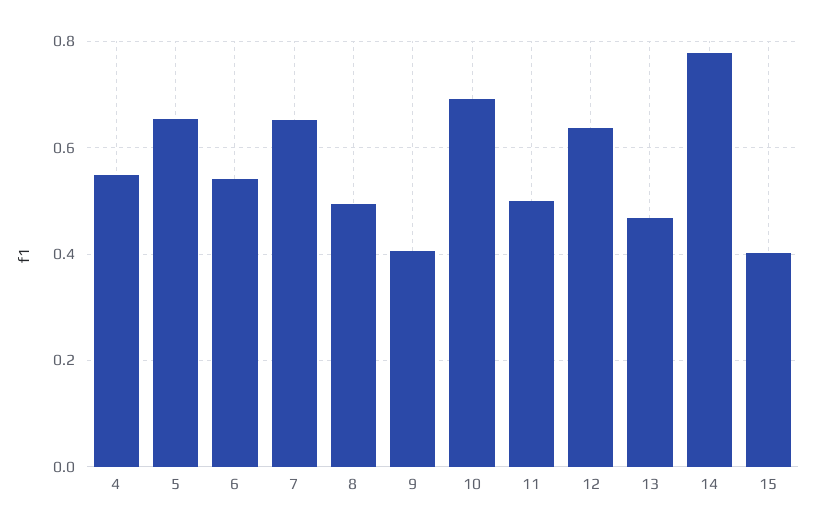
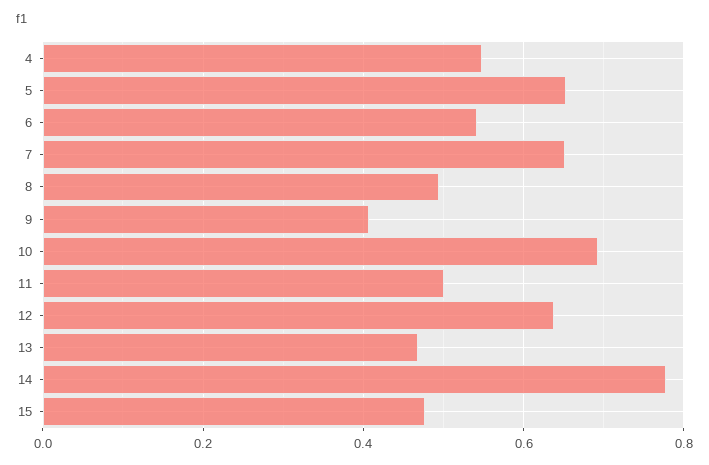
15: 0.4 -> 0.48

